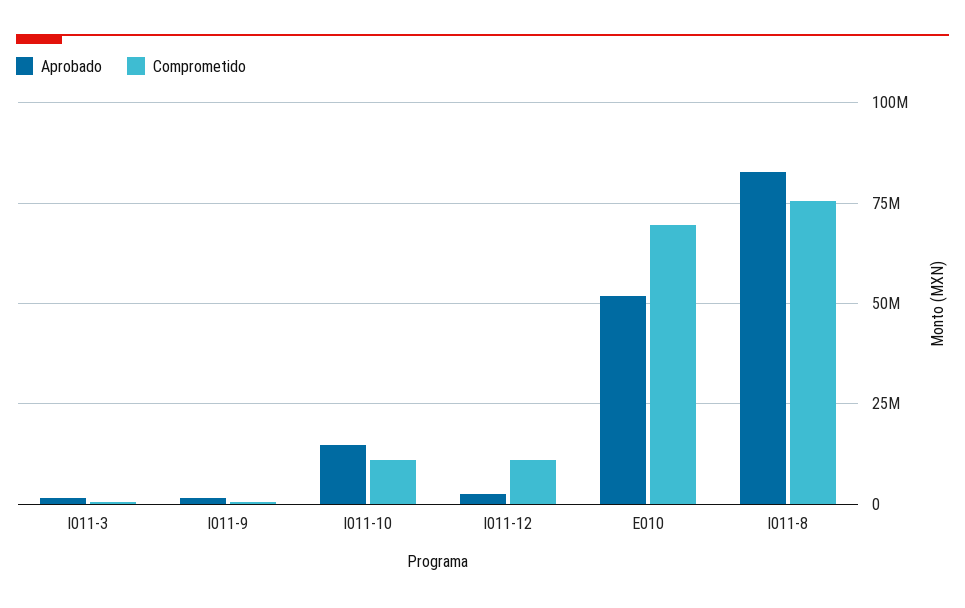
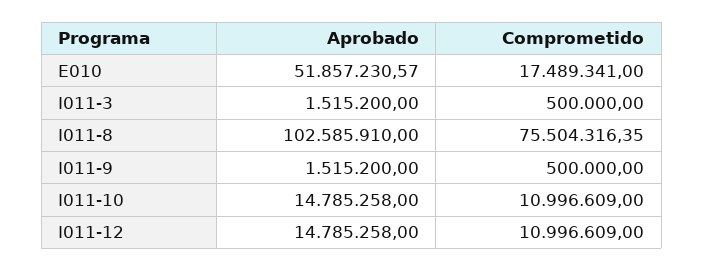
Aprobado, I011-12: 2500000 -> 14785258
Comprometido, E010: 70000000 -> 17489341
Aprobado, I011-8: 82500000 -> 102585910

